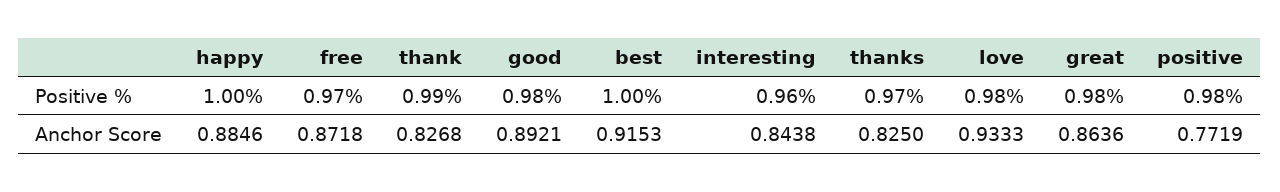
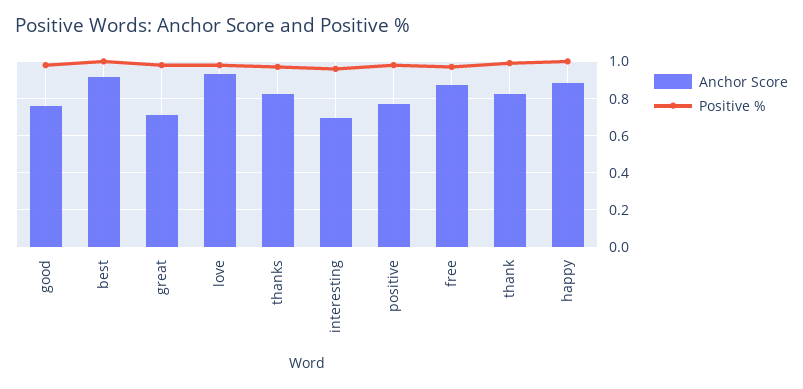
Anchor Score, good: 0.8921 -> 0.75
Anchor Score, interesting: 0.8438 -> 0.7
Anchor Score, great: 0.8636 -> 0.7

